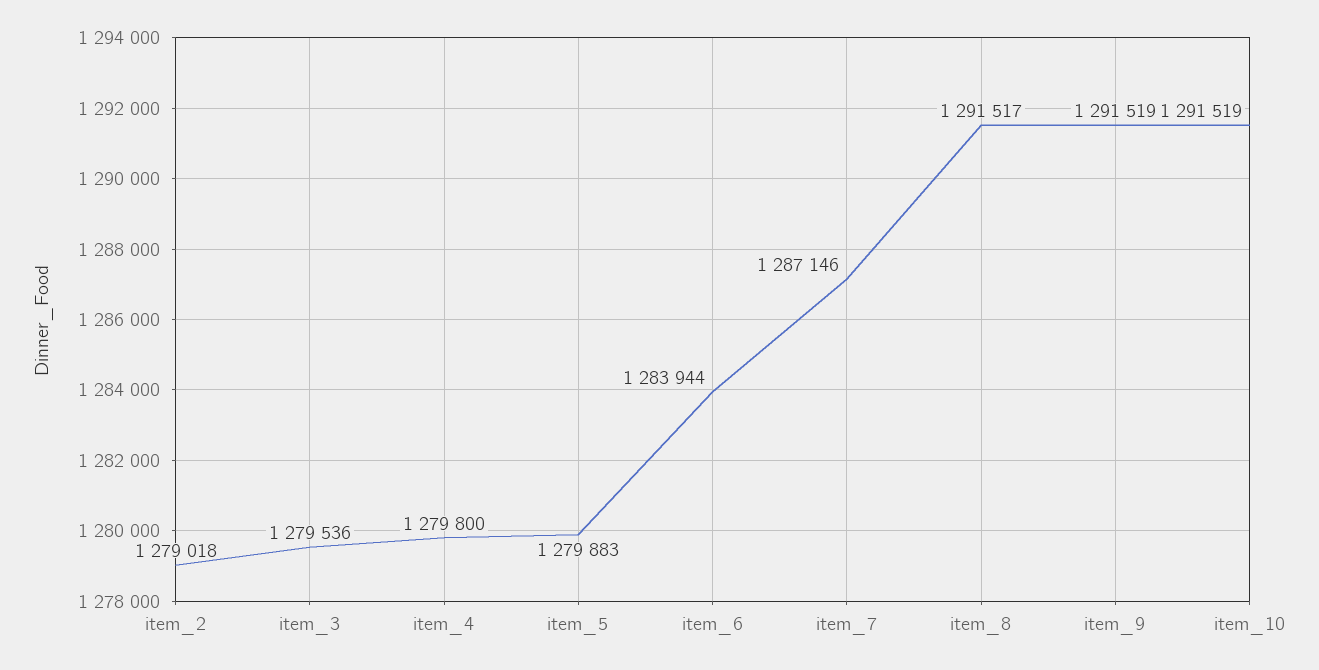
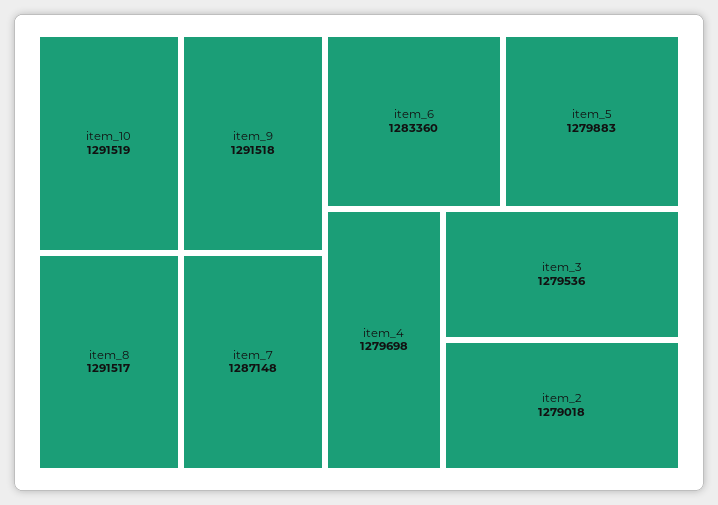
item_4: 1279800 -> 1279698
item_6: 1283944 -> 1283360
item_7: 1287146 -> 1287148
item_9: 1291519 -> 1291518

